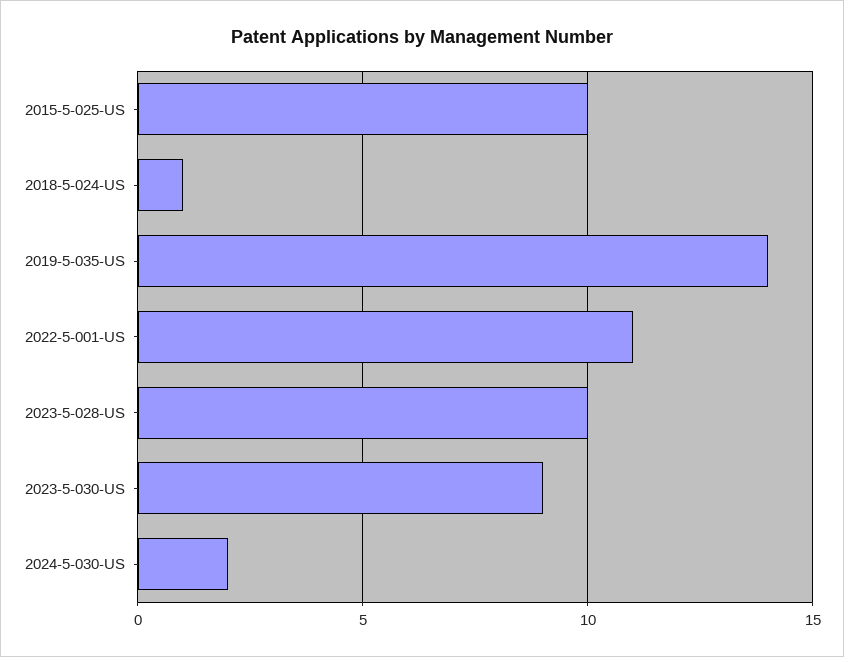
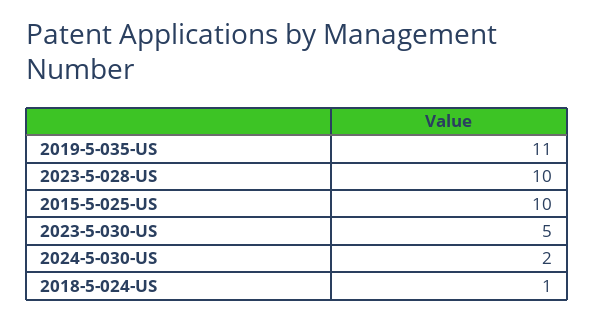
2019-5-035-US: 14 -> 11
2022-5-001-US: 11 -> none
2023-5-030-US: 9 -> 5

